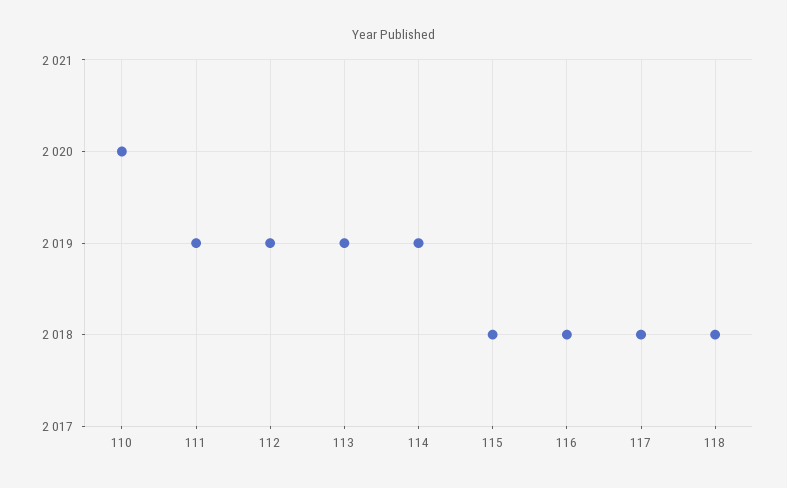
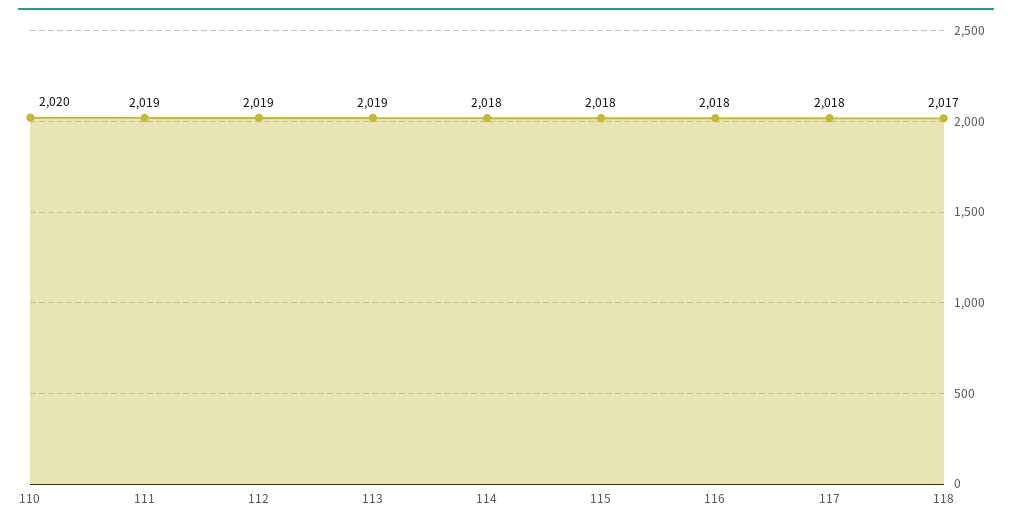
114: 2019 -> 2018
118: 2018 -> 2017

